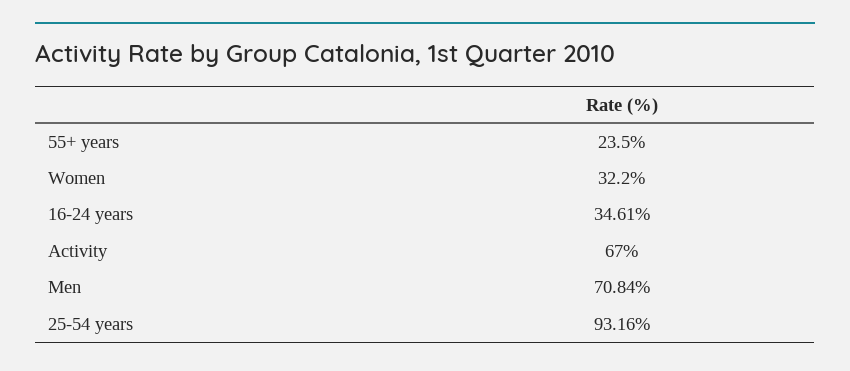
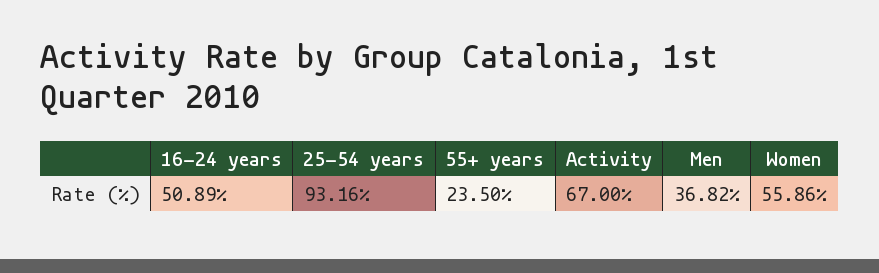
Women: 32.2 -> 55.86
16-24 years: 34.61 -> 50.89
Men: 70.84 -> 36.82

